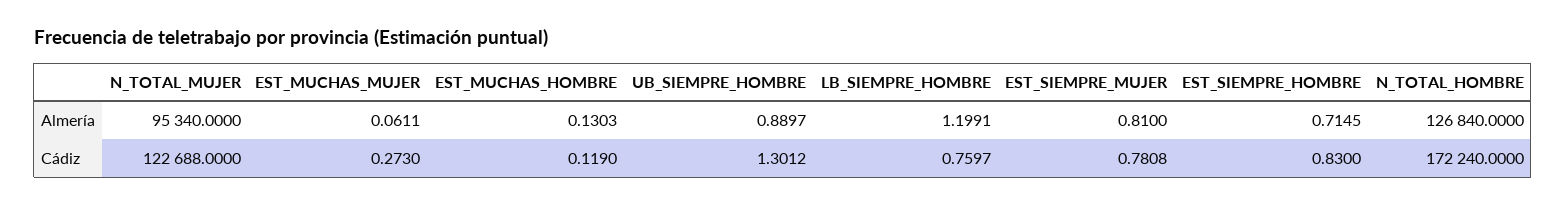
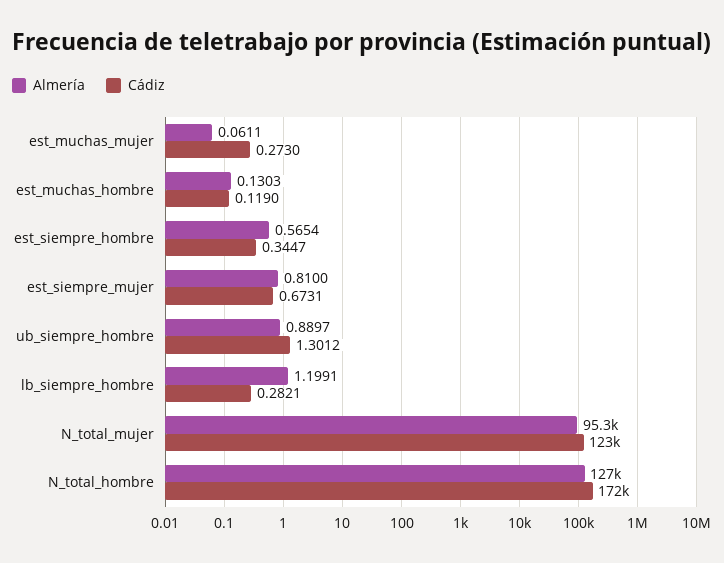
Almería, EST_SIEMPRE_HOMBRE: 0.7145 -> 0.5654
Cádiz, LB_SIEMPRE_HOMBRE: 0.7597 -> 0.2821
Cádiz, EST_SIEMPRE_MUJER: 0.7808 -> 0.6731
Cádiz, EST_SIEMPRE_HOMBRE: 0.83 -> 0.3447

